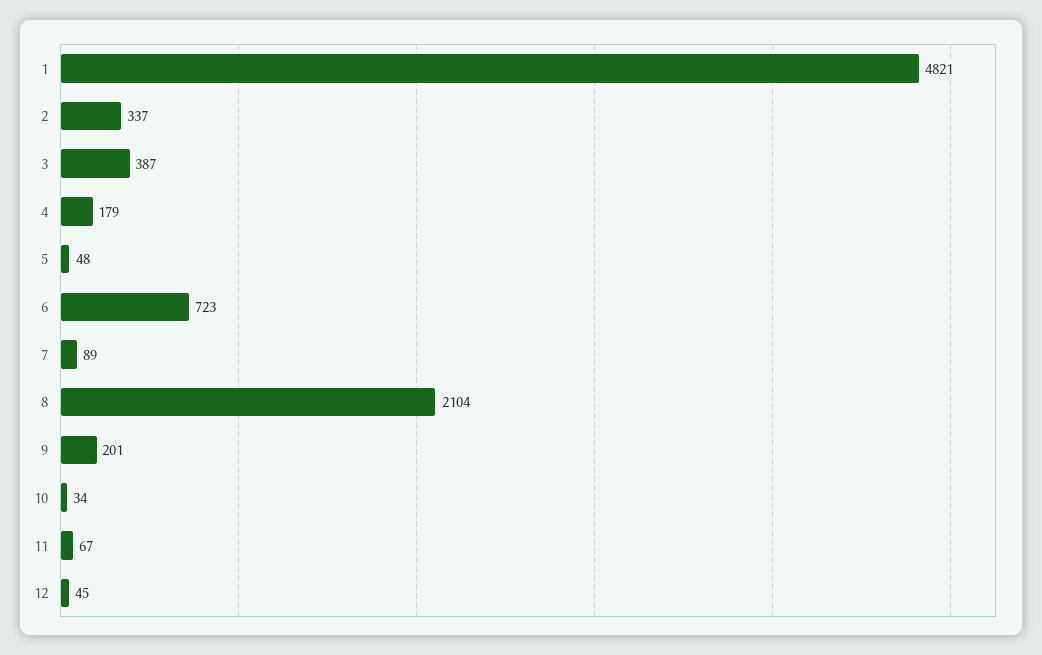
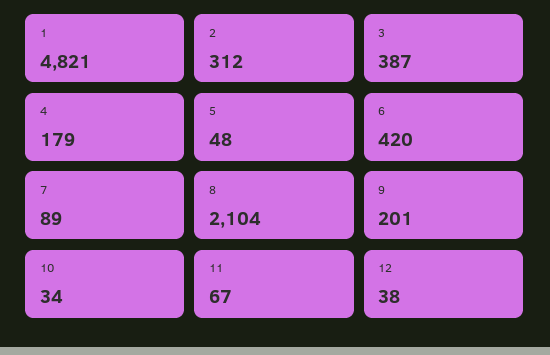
2: 337 -> 312
6: 723 -> 420
12: 45 -> 38

